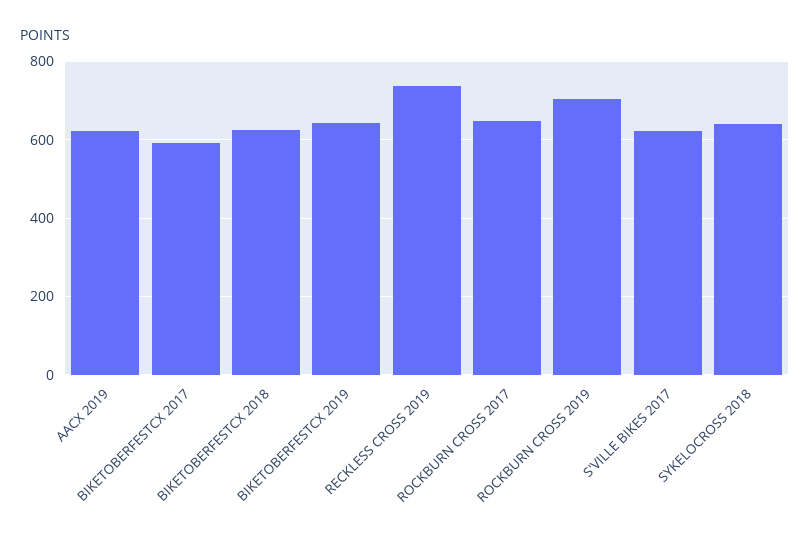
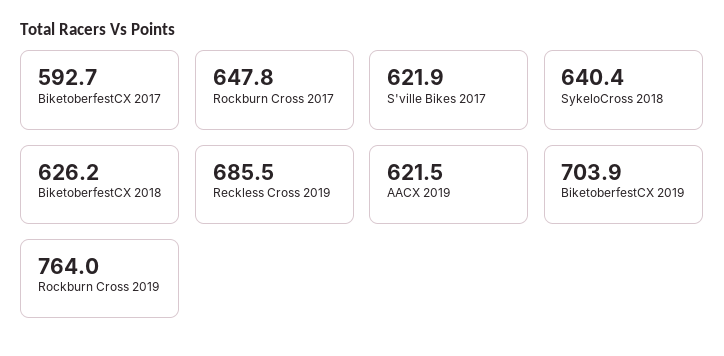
BIKETOBERFESTCX 2019: 640 -> 703.9
RECKLESS CROSS 2019: 740 -> 685.5
ROCKBURN CROSS 2019: 700 -> 764

